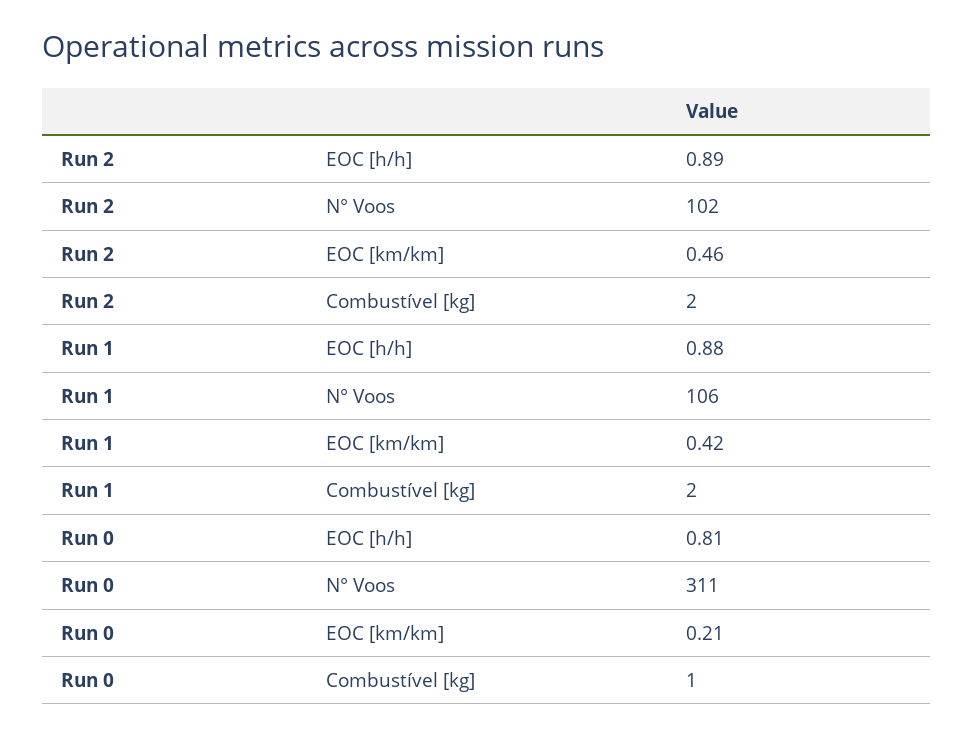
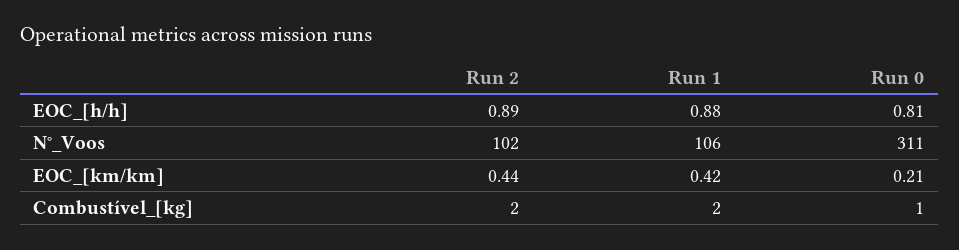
Run 2, EOC [km/km]: 0.46 -> 0.44

